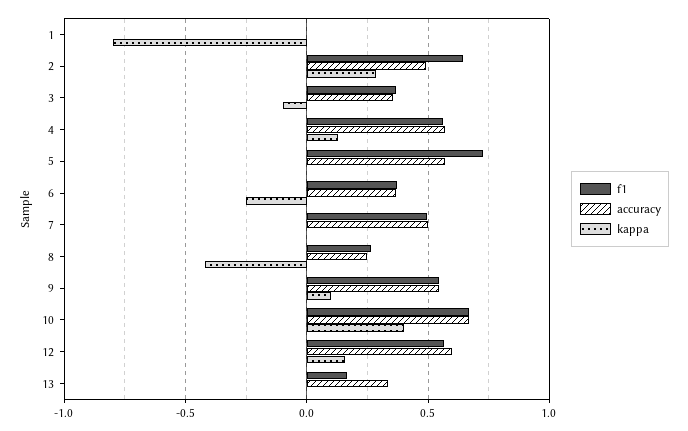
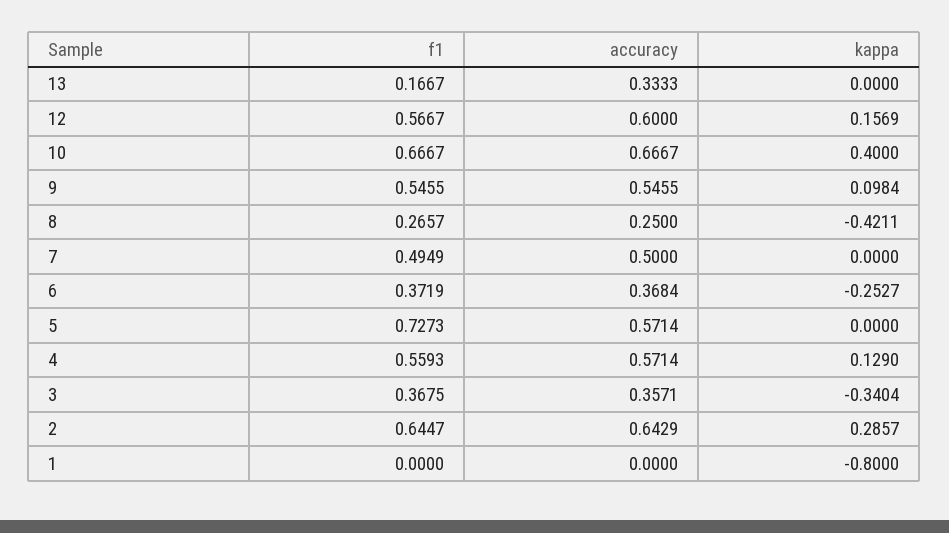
accuracy, 2: 0.5 -> 0.6429
kappa, 3: -0.1 -> -0.3404

